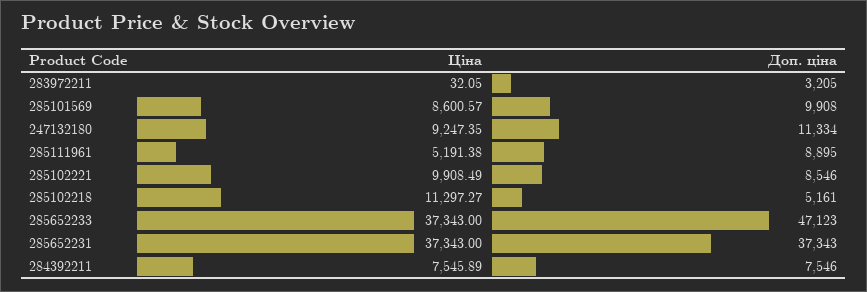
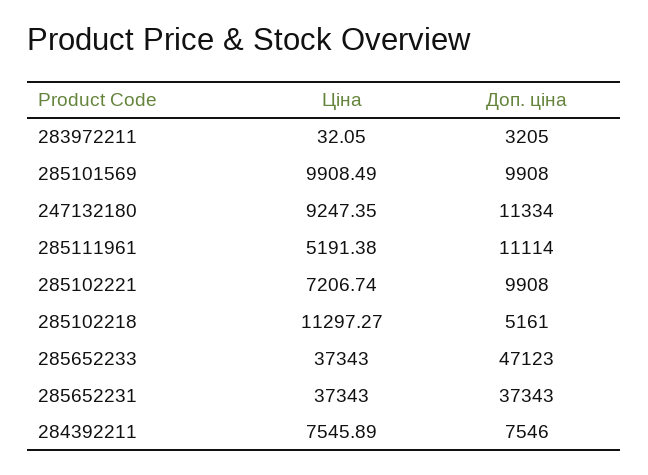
Ціна, 285101569: 8600.57 -> 9908.49
Доп. ціна, 285111961: 8895 -> 11114
Ціна, 285102221: 9908.49 -> 7206.74
Доп. ціна, 285102221: 8546 -> 9908

